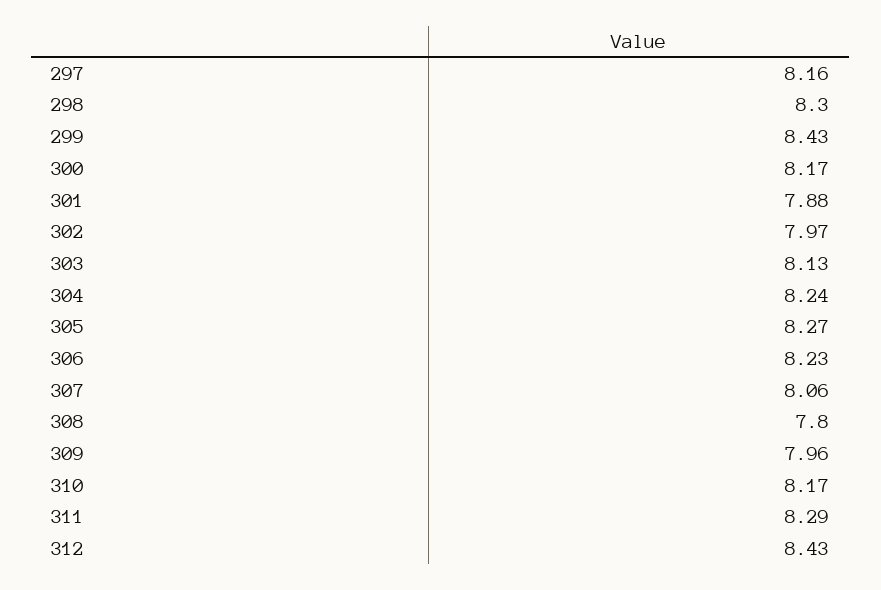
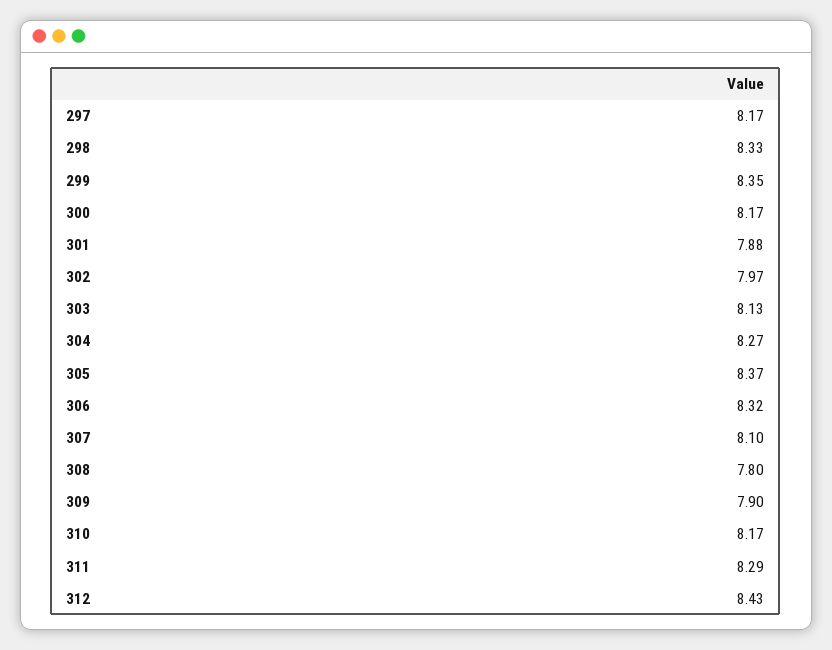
297: 8.16 -> 8.17
298: 8.3 -> 8.33
299: 8.43 -> 8.35
304: 8.24 -> 8.27
305: 8.27 -> 8.37
306: 8.23 -> 8.32
307: 8.06 -> 8.1
309: 7.96 -> 7.9

